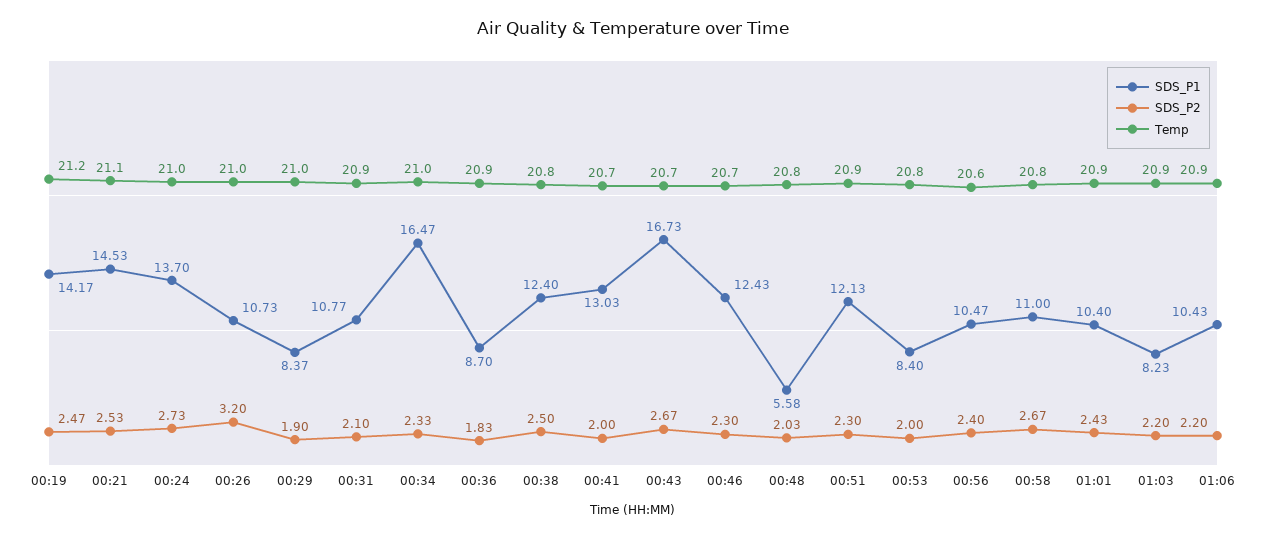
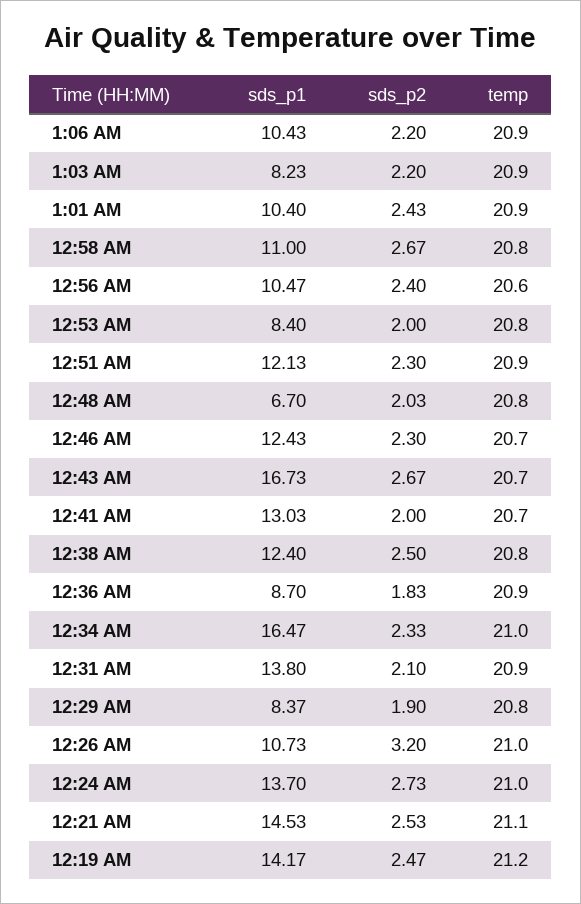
Temp, 00:29: 21 -> 20.8
SDS_P1, 00:31: 10.77 -> 13.8
SDS_P1, 00:48: 5.58 -> 6.7

